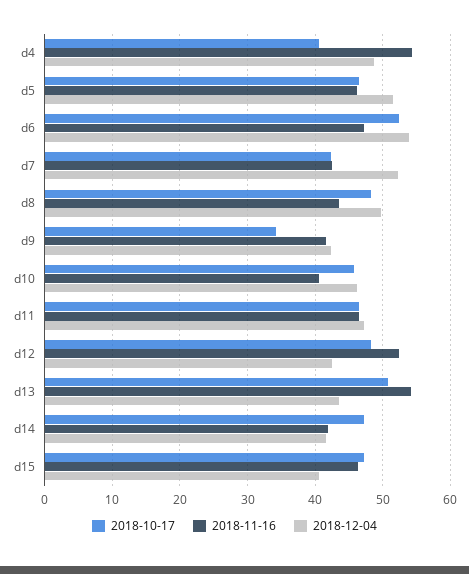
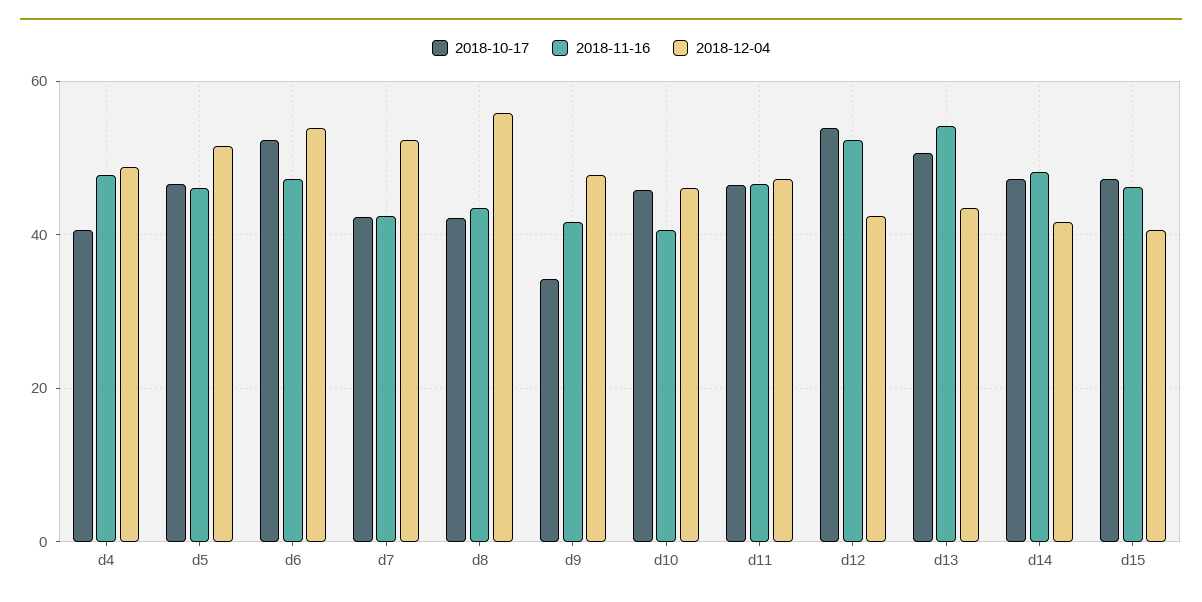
2018-11-16, d4: 54 -> 48
2018-10-17, d8: 48 -> 42
2018-12-04, d8: 50 -> 56
2018-12-04, d9: 42 -> 48
2018-10-17, d12: 48 -> 54
2018-11-16, d14: 42 -> 48

